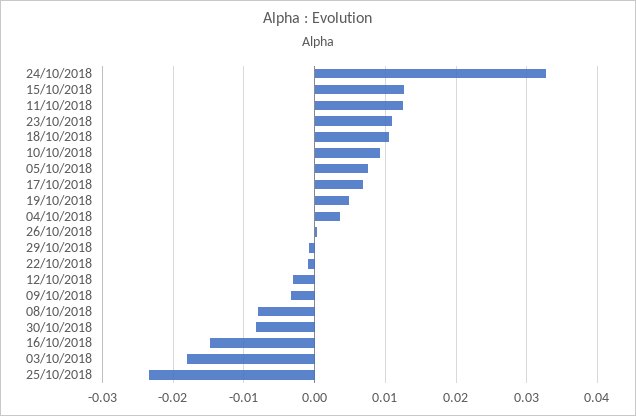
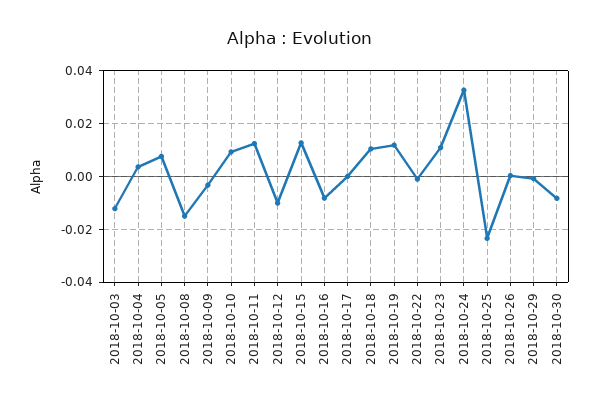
17/10/2018: 0.007 -> 0
19/10/2018: 0.005 -> 0.0125
12/10/2018: -0.003 -> -0.01
08/10/2018: -0.008 -> -0.015
16/10/2018: -0.015 -> -0.0075
03/10/2018: -0.018 -> -0.0125

